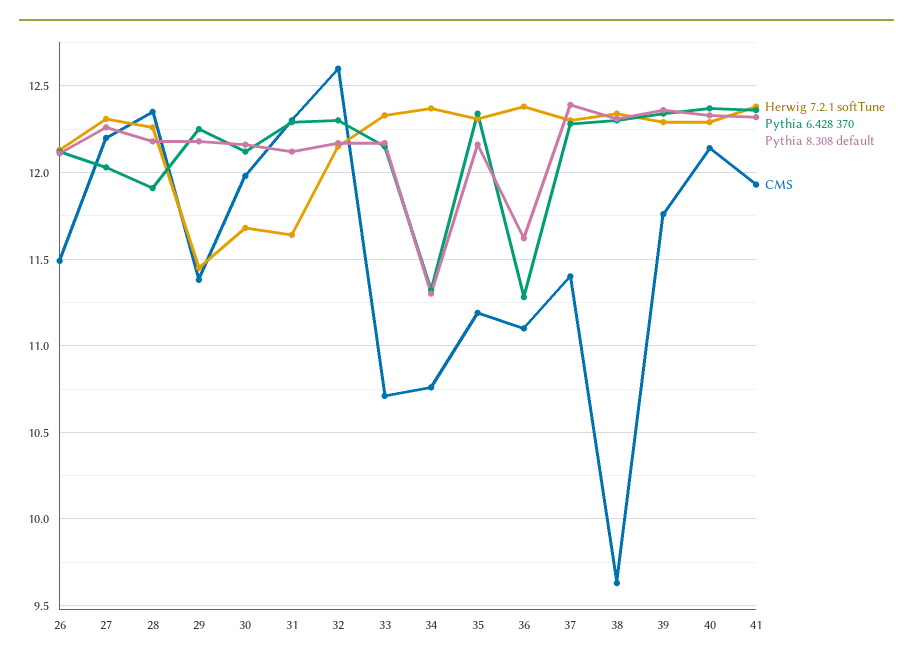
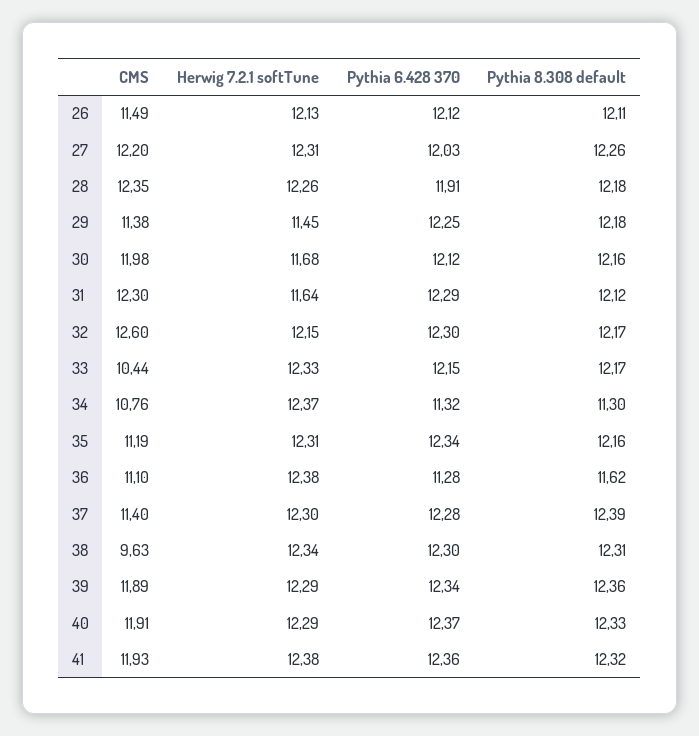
CMS, 33: 10.7 -> 10.44
CMS, 39: 11.75 -> 11.89
CMS, 40: 12.15 -> 11.91

